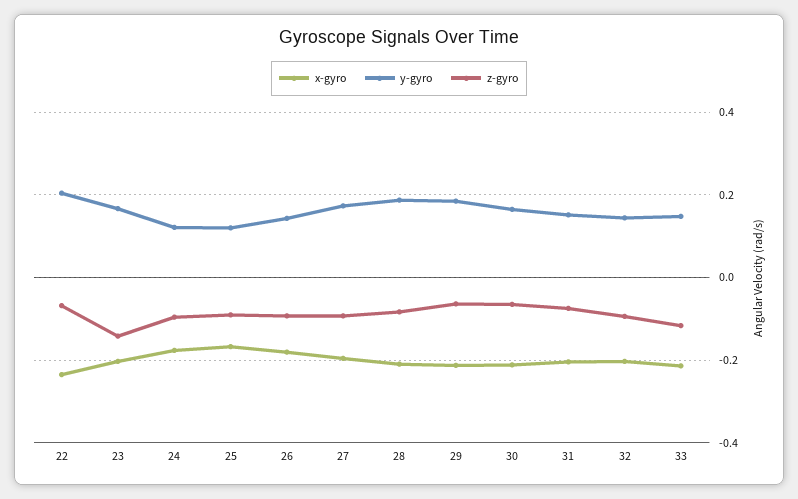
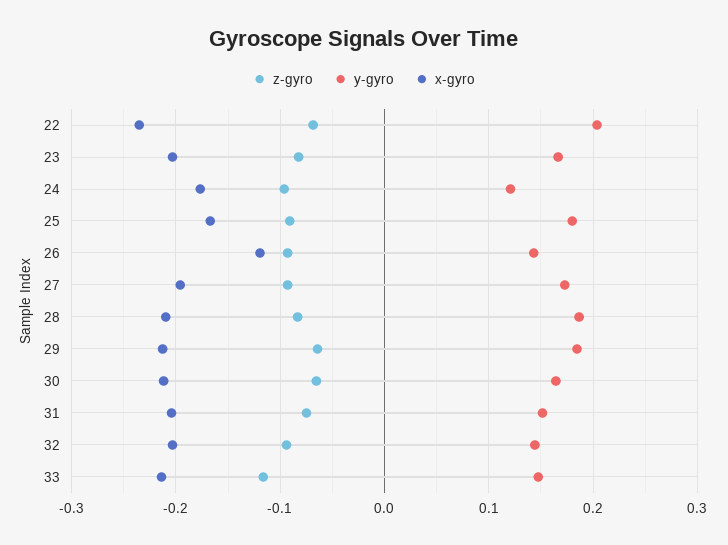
z-gyro, 23: -0.14 -> -0.08
y-gyro, 25: 0.12 -> 0.18
x-gyro, 26: -0.18 -> -0.12

